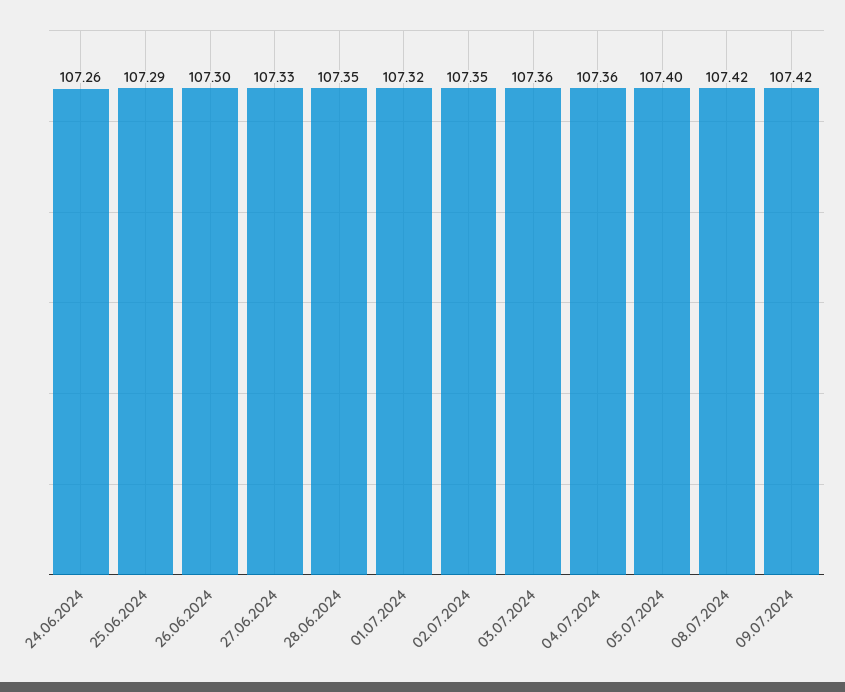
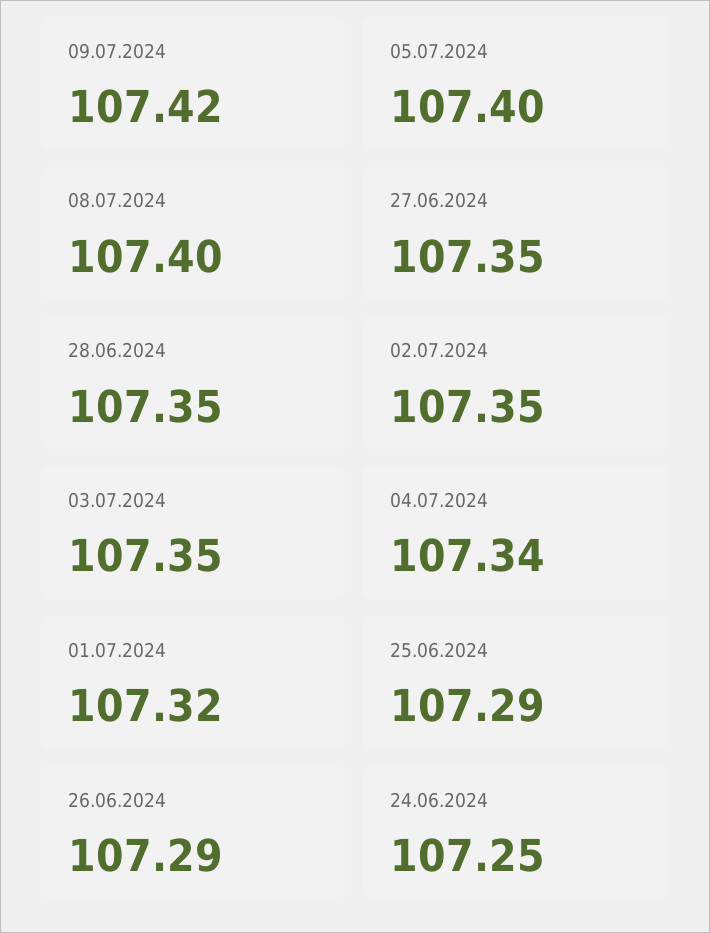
24.06.2024: 107.26 -> 107.25
26.06.2024: 107.3 -> 107.29
27.06.2024: 107.33 -> 107.35
03.07.2024: 107.36 -> 107.35
04.07.2024: 107.36 -> 107.34
08.07.2024: 107.42 -> 107.4

